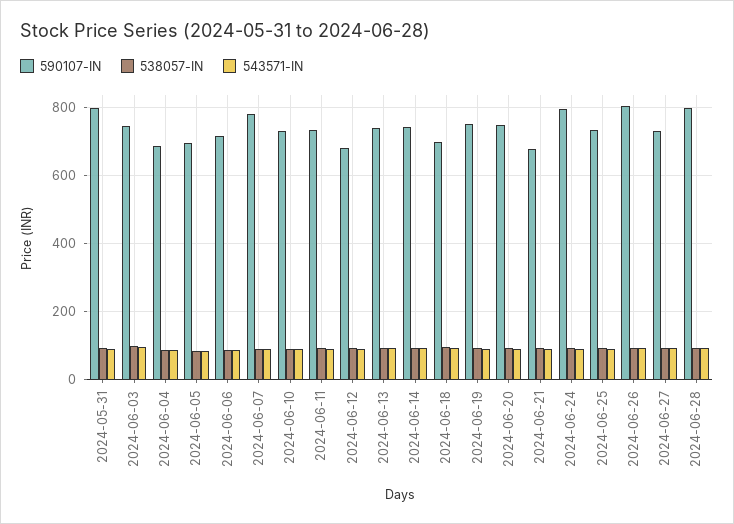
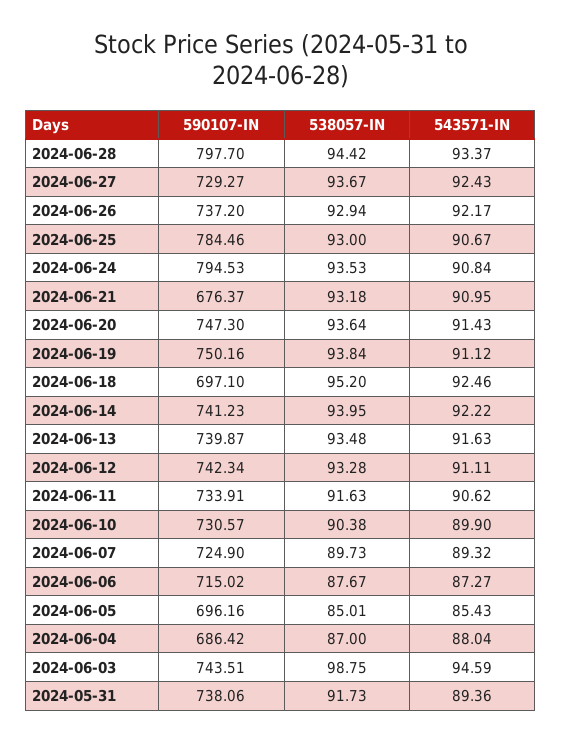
590107-IN, 2024-05-31: 800 -> 738.06
590107-IN, 2024-06-07: 780 -> 724.9
590107-IN, 2024-06-12: 680 -> 742.34
590107-IN, 2024-06-25: 740 -> 784.46
590107-IN, 2024-06-26: 800 -> 737.2

